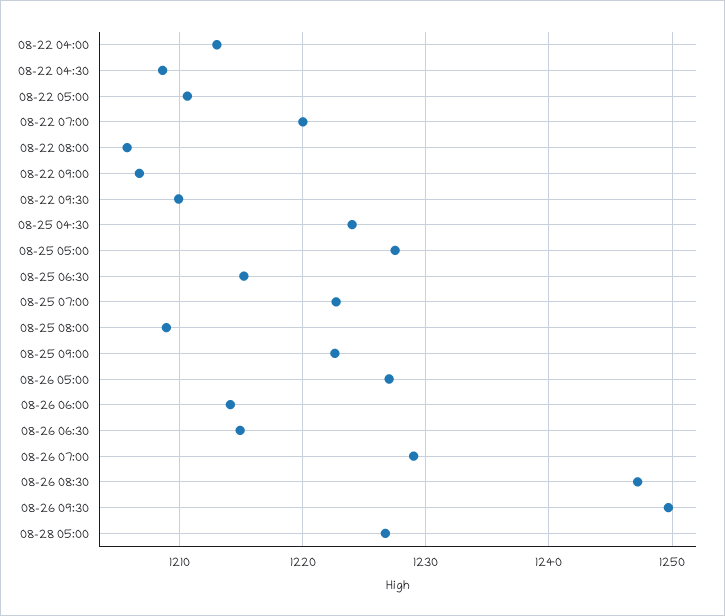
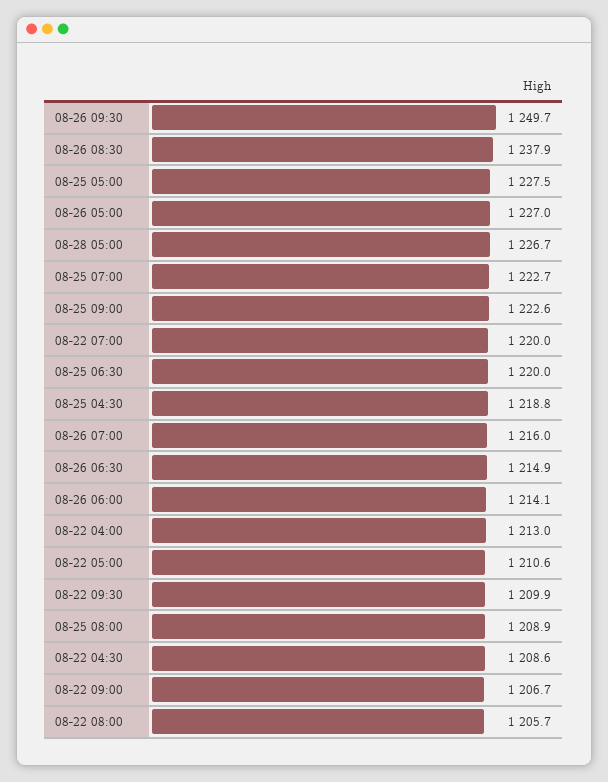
08-25 04:30: 1224 -> 1218.8
08-25 06:30: 1215 -> 1220
08-26 07:00: 1229 -> 1216
08-26 08:30: 1247 -> 1237.9

